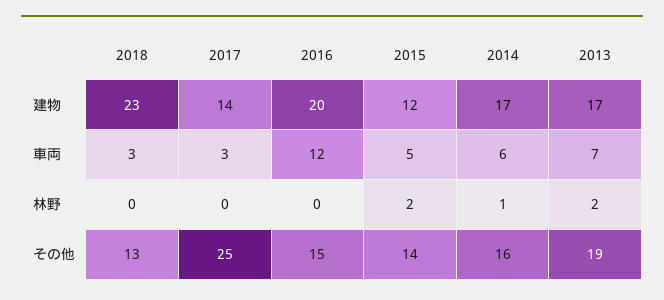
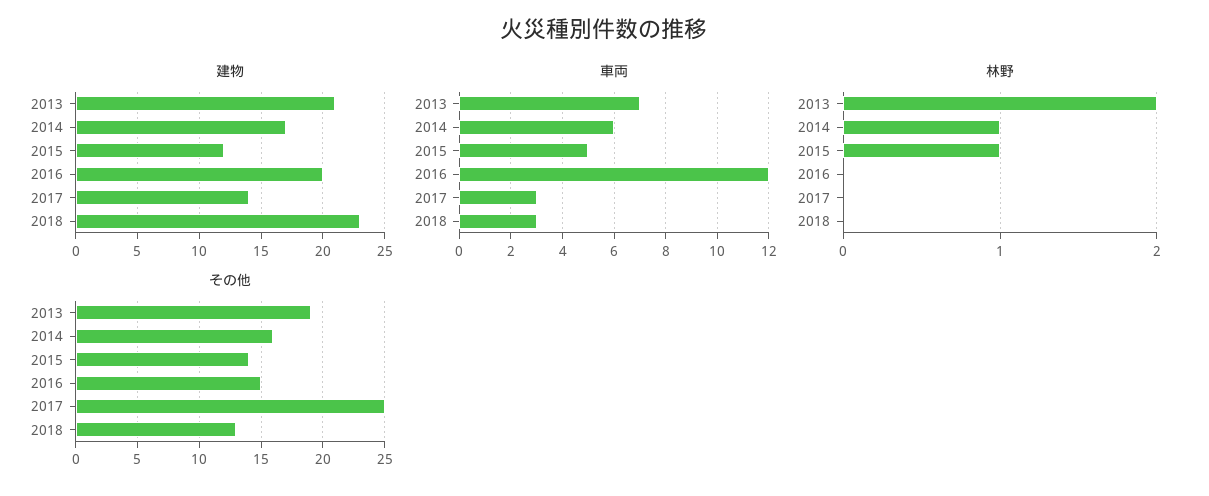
建物, 2013: 17 -> 21
林野, 2015: 2 -> 1

